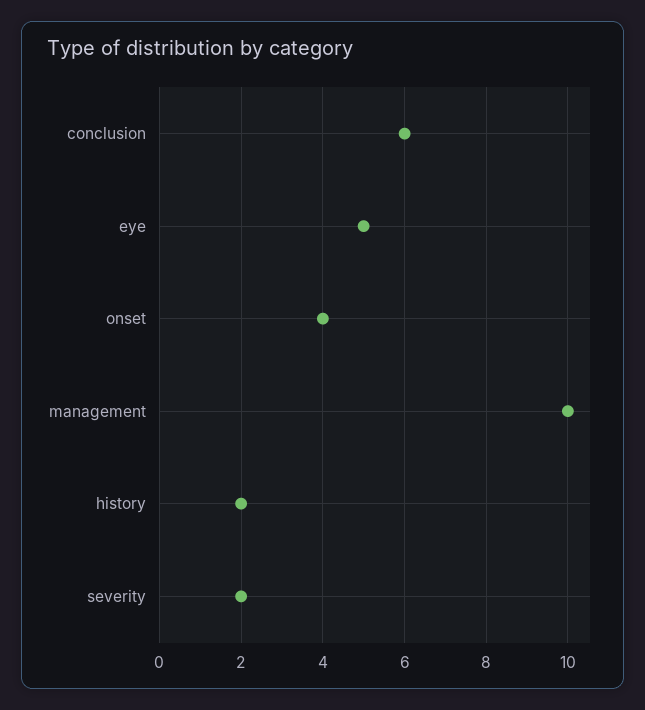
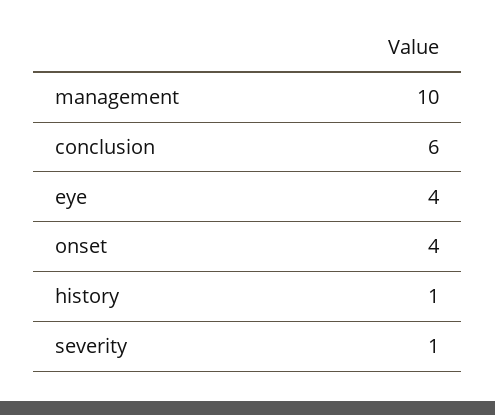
eye: 5 -> 4
history: 2 -> 1
severity: 2 -> 1

